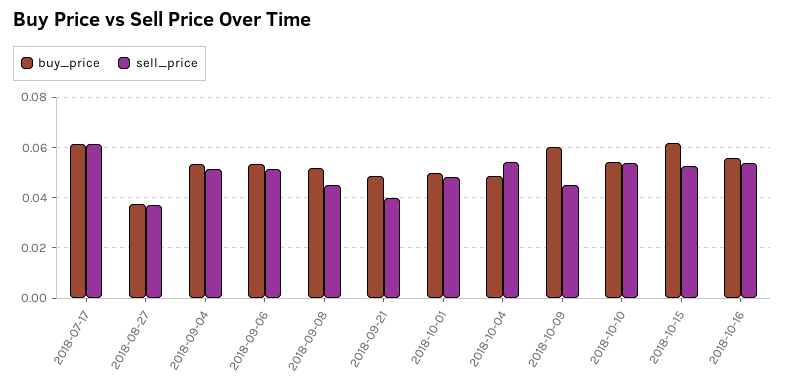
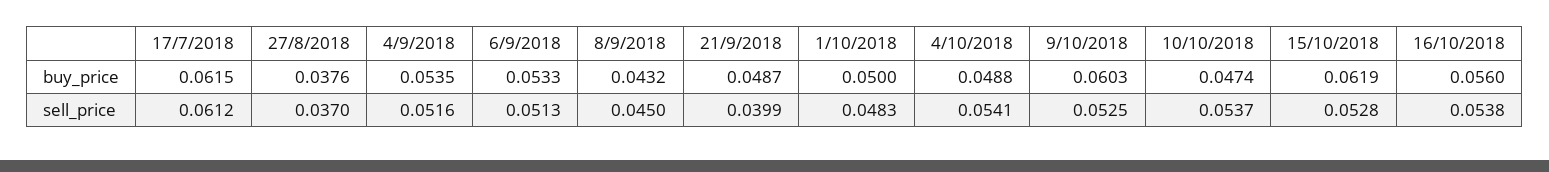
buy_price, 2018-09-08: 0.0525 -> 0.0432
sell_price, 2018-10-09: 0.045 -> 0.0525
buy_price, 2018-10-10: 0.055 -> 0.0474

